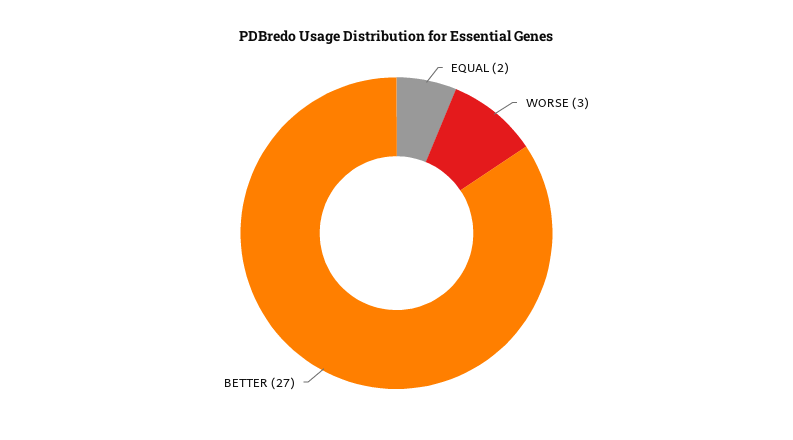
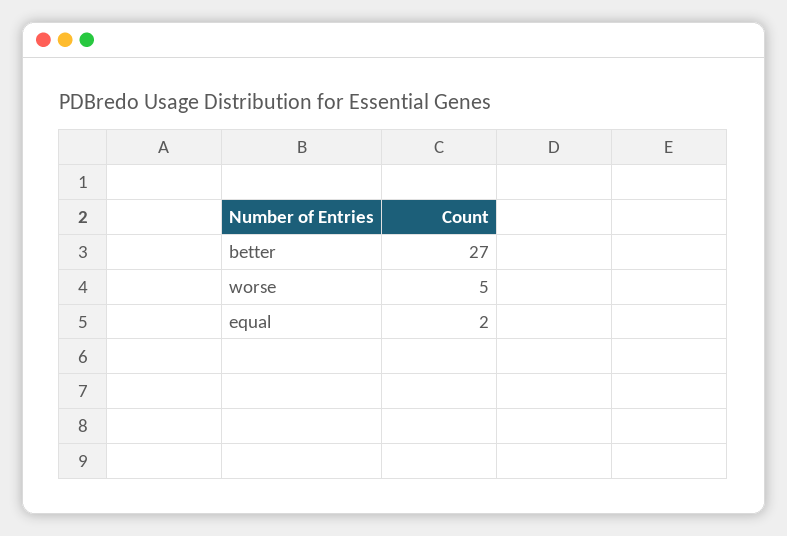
WORSE: 3 -> 5

